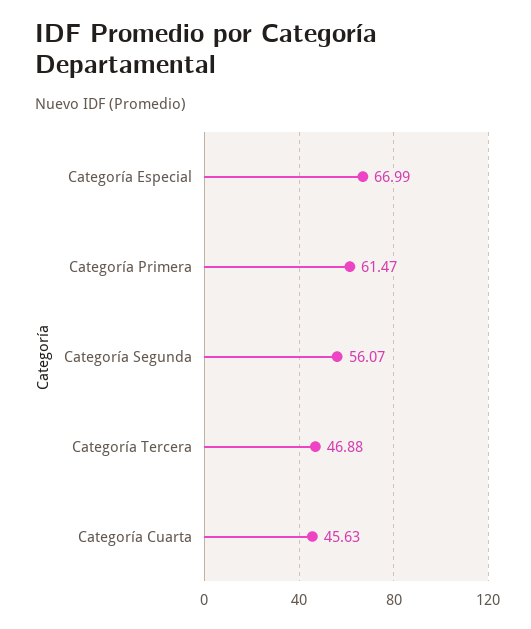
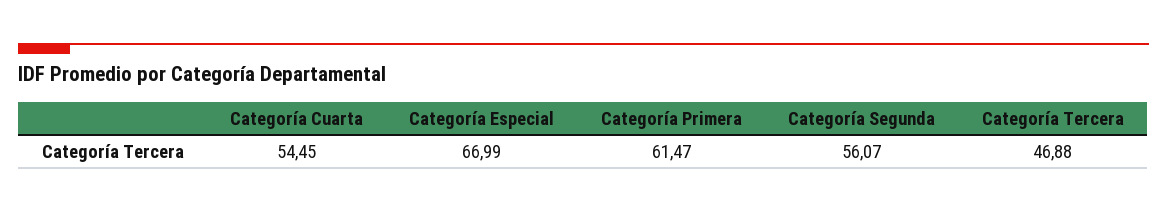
Categoría Cuarta: 45.63 -> 54.45

